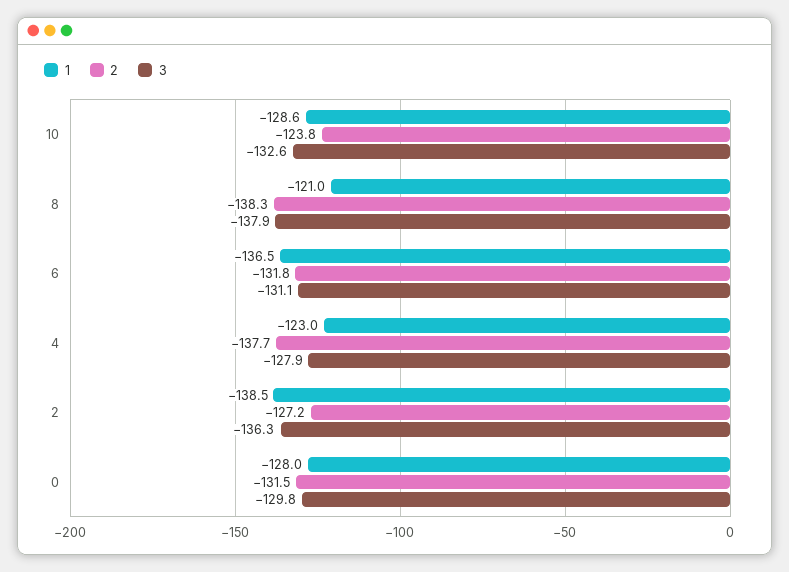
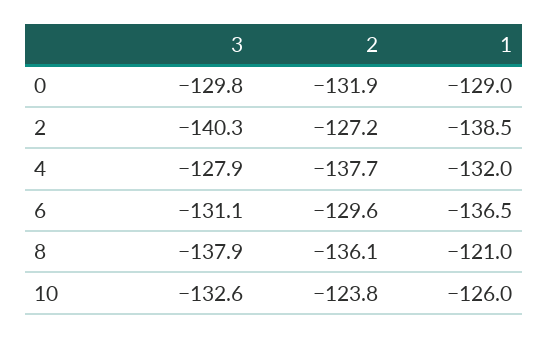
1, 10: -128.6 -> -126
2, 8: -138.3 -> -136.1
2, 6: -131.8 -> -129.6
1, 4: -123 -> -132
3, 2: -136.3 -> -140.3
1, 0: -128 -> -129
2, 0: -131.5 -> -131.9

